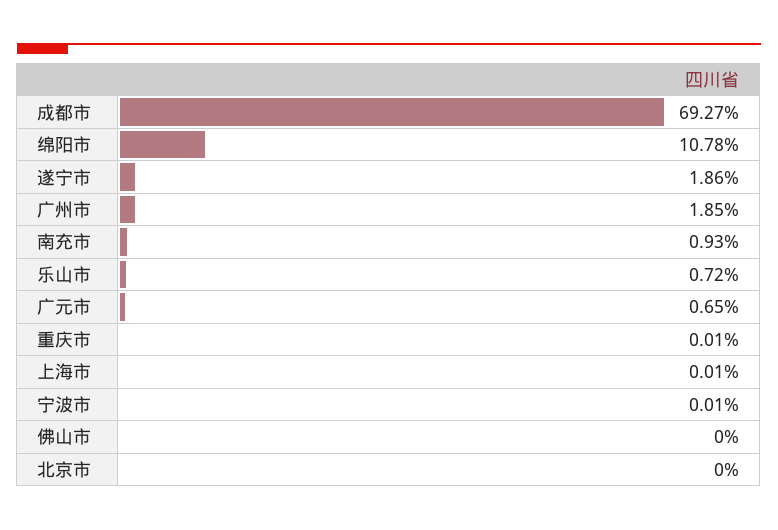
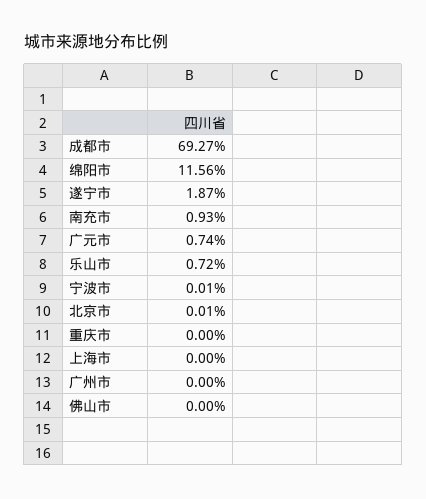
绵阳市: 10.78 -> 11.56
遂宁市: 1.86 -> 1.87
广州市: 1.85 -> 0
广元市: 0.65 -> 0.74
重庆市: 0.01 -> 0
上海市: 0.01 -> 0
北京市: 0 -> 0.01

